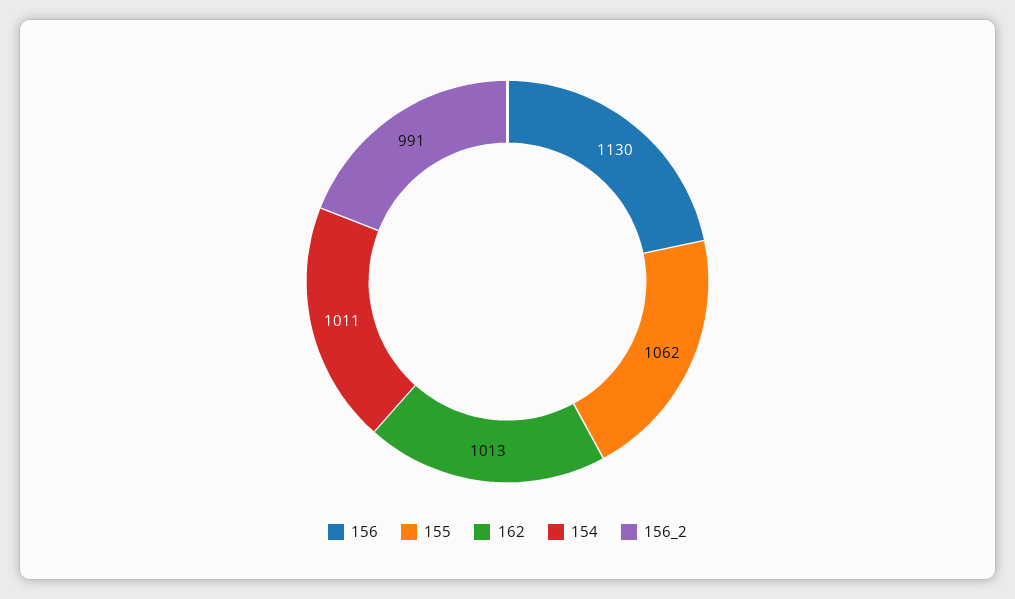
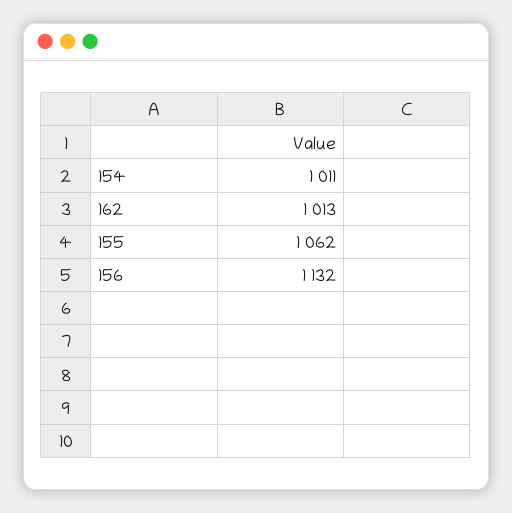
156: 1130 -> 1132
156_2: 991 -> none

